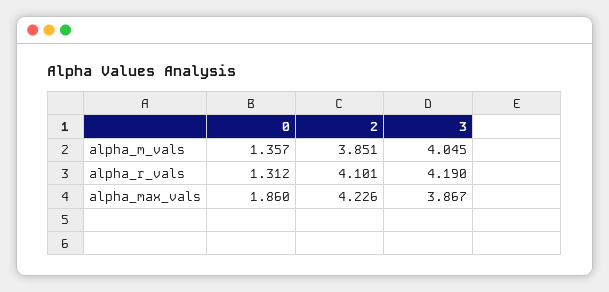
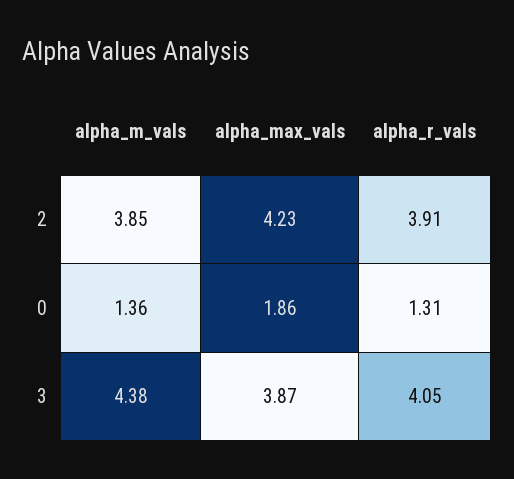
3, alpha_m_vals: 4.045 -> 4.38
2, alpha_r_vals: 4.101 -> 3.91
3, alpha_r_vals: 4.19 -> 4.05

